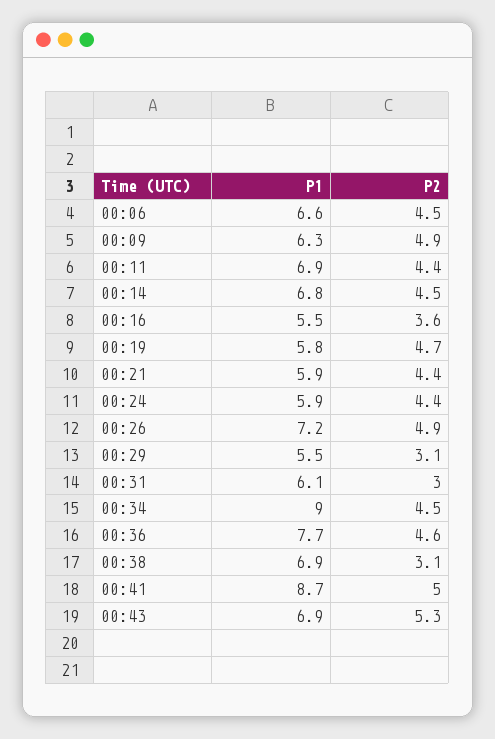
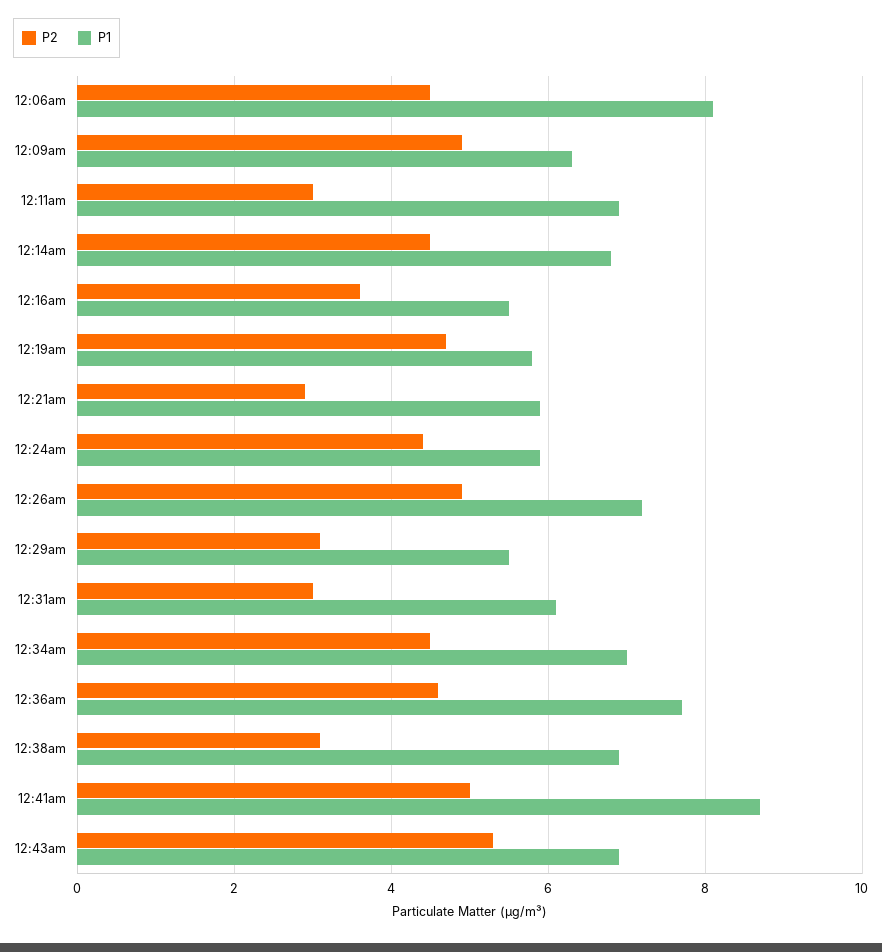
P1, 00:06: 6.6 -> 8
P2, 00:11: 4.4 -> 3
P2, 00:21: 4.4 -> 3
P1, 00:34: 9 -> 7

